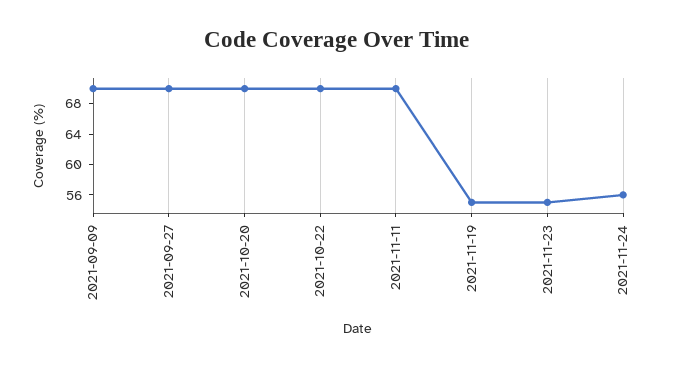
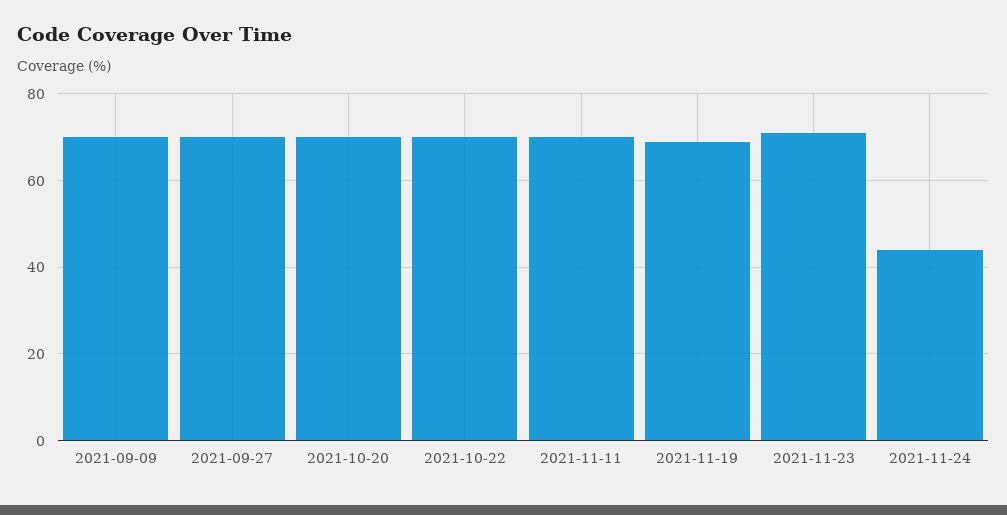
2021-11-19: 56 -> 70
2021-11-23: 56 -> 70
2021-11-24: 56 -> 45

